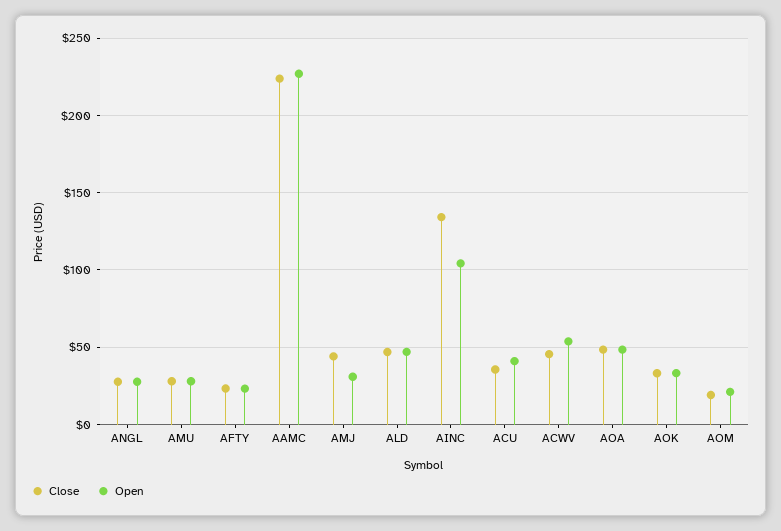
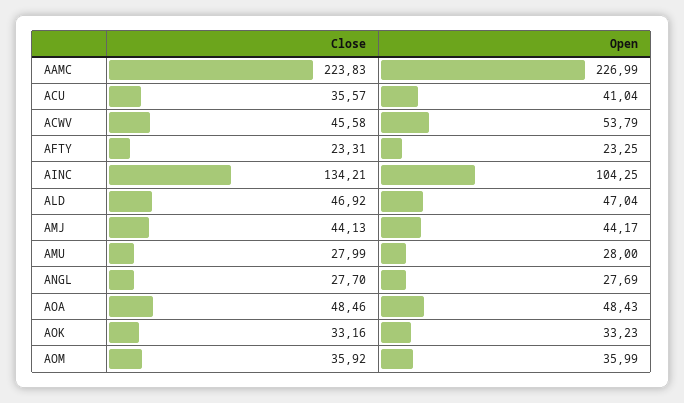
Open, AMJ: 30 -> 44.17
Close, AOM: 20 -> 35.92
Open, AOM: 20 -> 35.99

